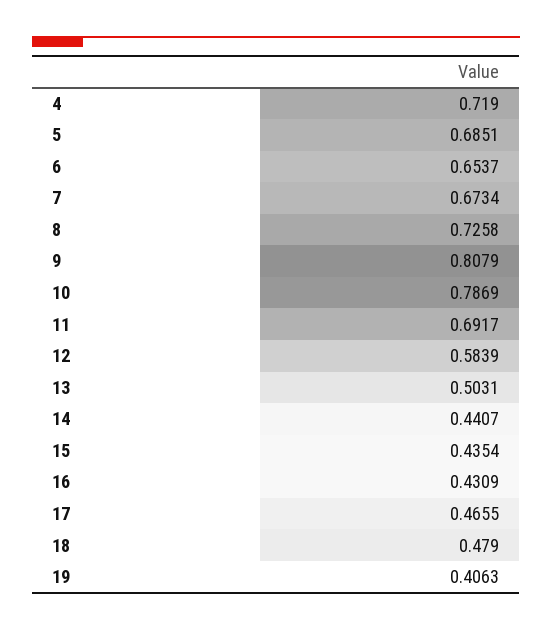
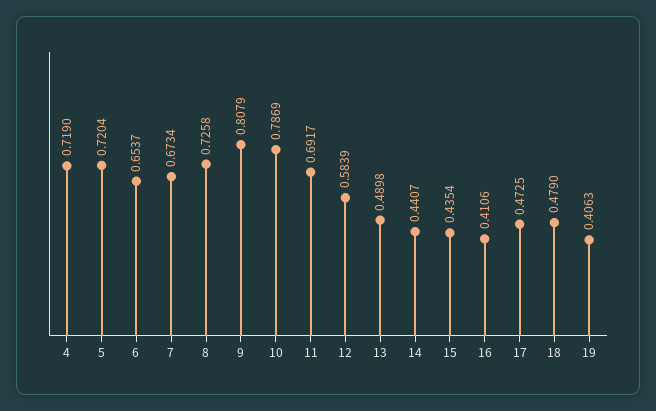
5: 0.6851 -> 0.7204
13: 0.5031 -> 0.4898
16: 0.4309 -> 0.4106
17: 0.4655 -> 0.4725

